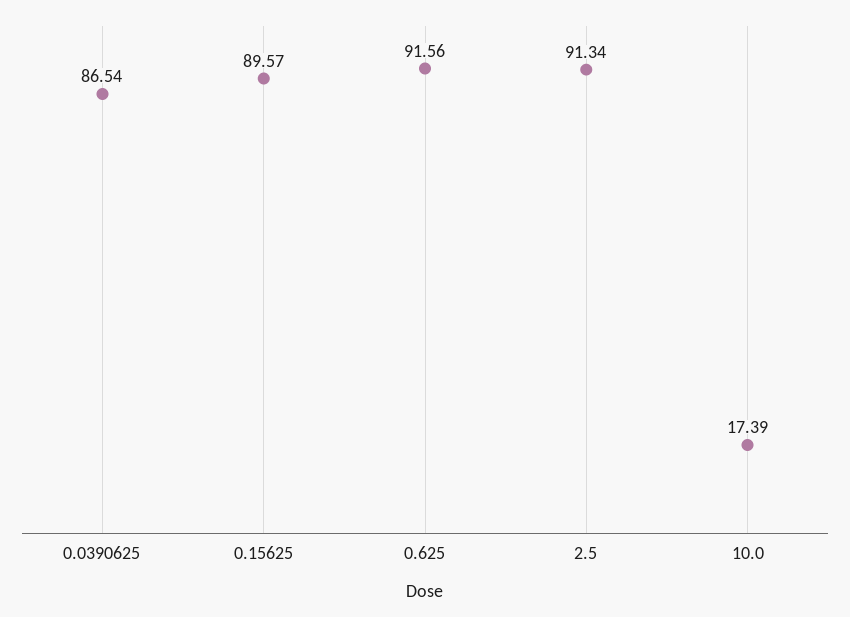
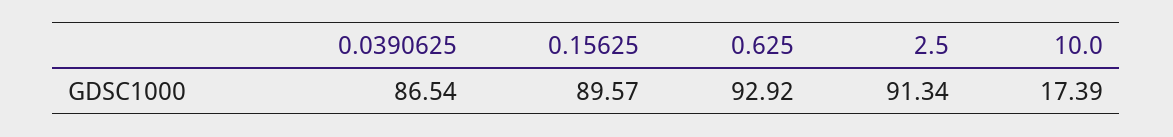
0.625: 91.56 -> 92.92

